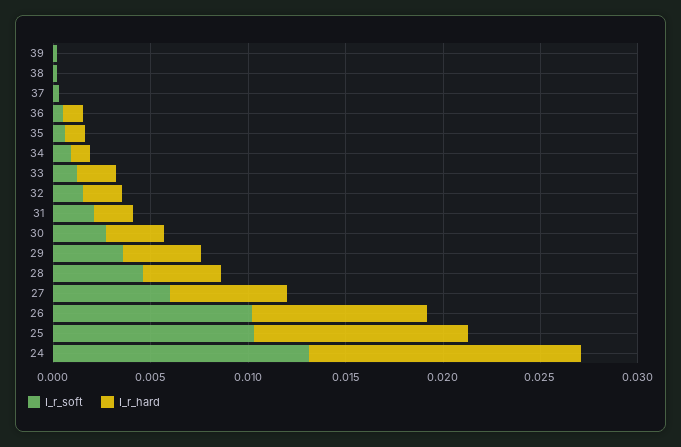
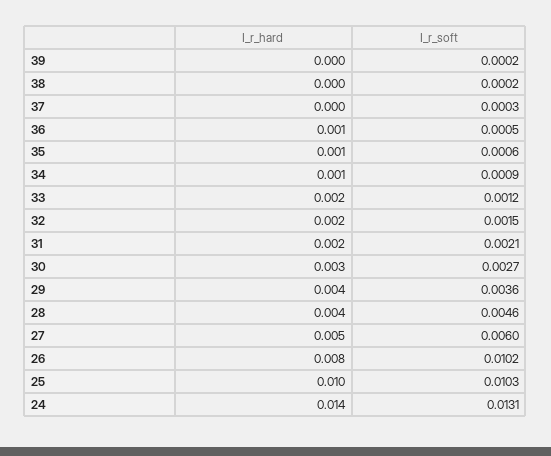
I_r_hard, 27: 0.006 -> 0.005
I_r_hard, 26: 0.009 -> 0.008
I_r_hard, 25: 0.011 -> 0.01

